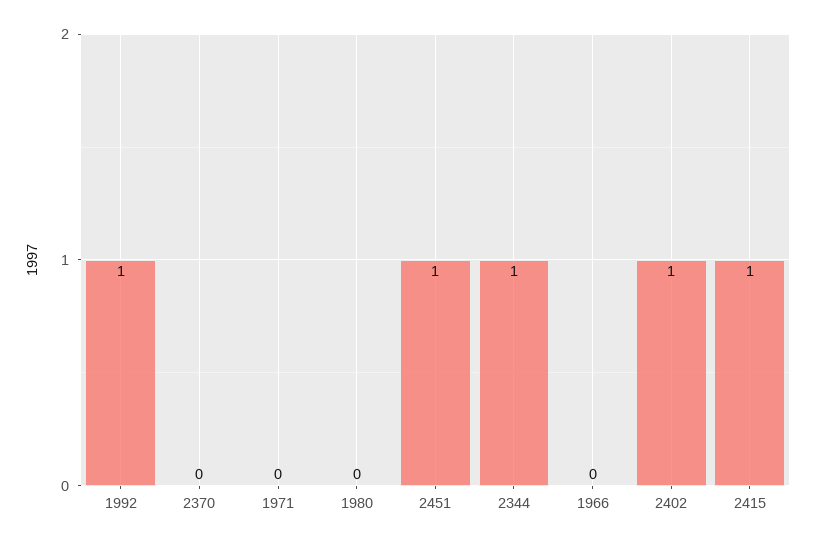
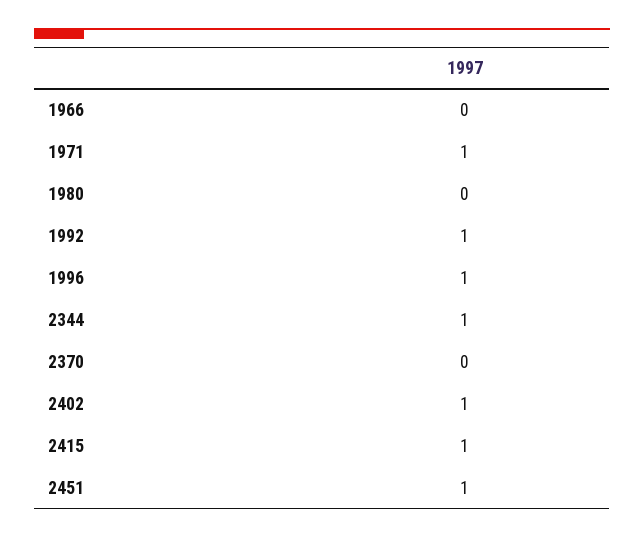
1971: 0 -> 1
1996: none -> 1

